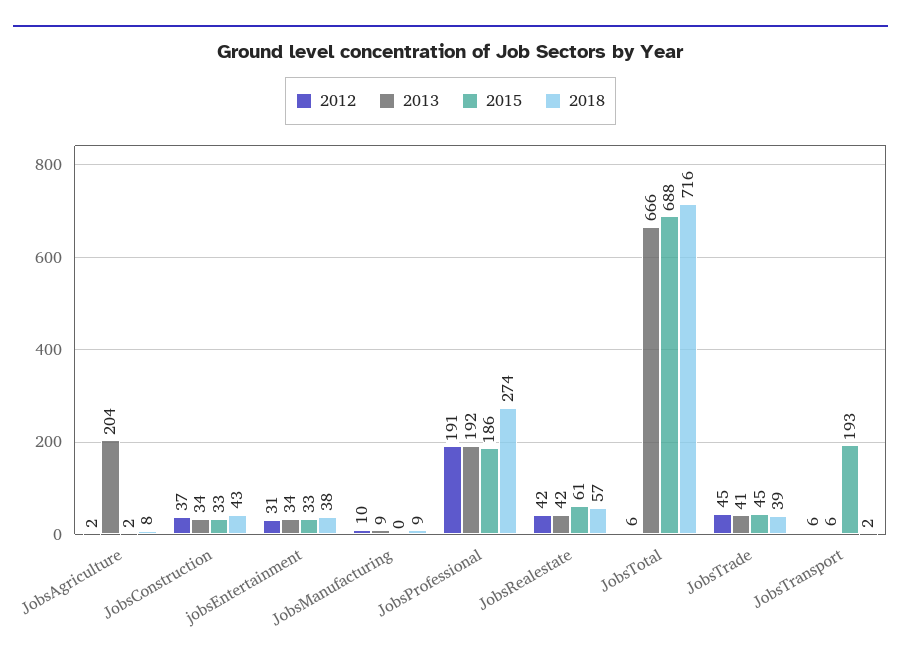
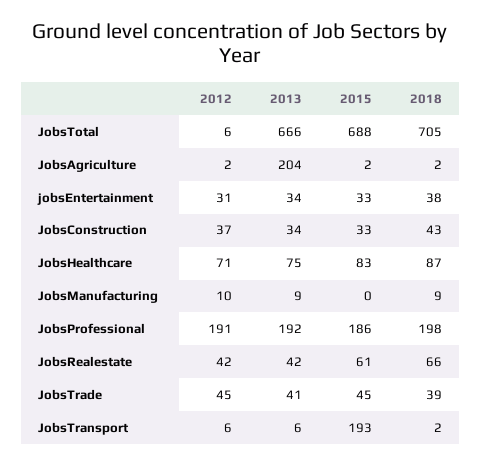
2018, JobsAgriculture: 8 -> 2
2018, JobsProfessional: 274 -> 198
2018, JobsRealestate: 57 -> 66
2018, JobsTotal: 716 -> 705
2012, JobsHealthcare: none -> 71
2013, JobsHealthcare: none -> 75
2015, JobsHealthcare: none -> 83
2018, JobsHealthcare: none -> 87

